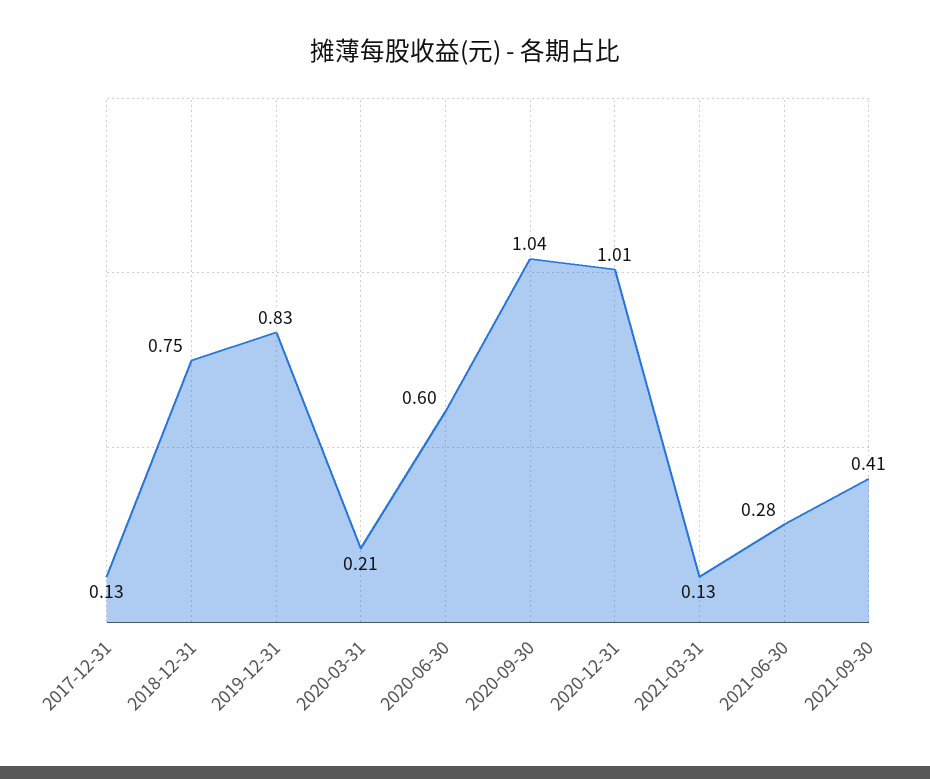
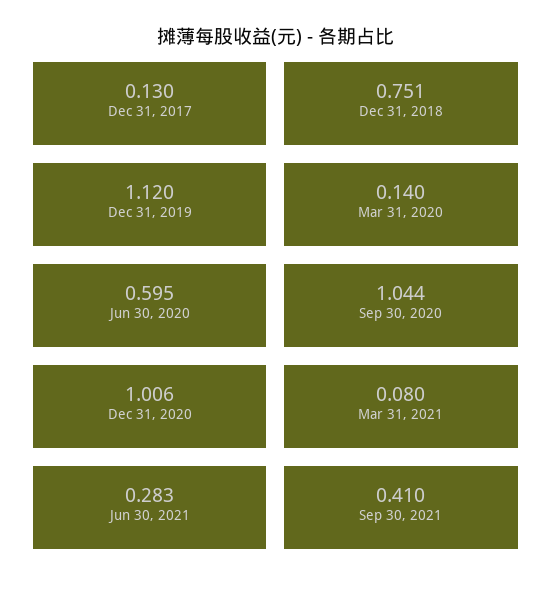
2019-12-31: 0.83 -> 1.12
2020-03-31: 0.21 -> 0.14
2021-03-31: 0.13 -> 0.08

